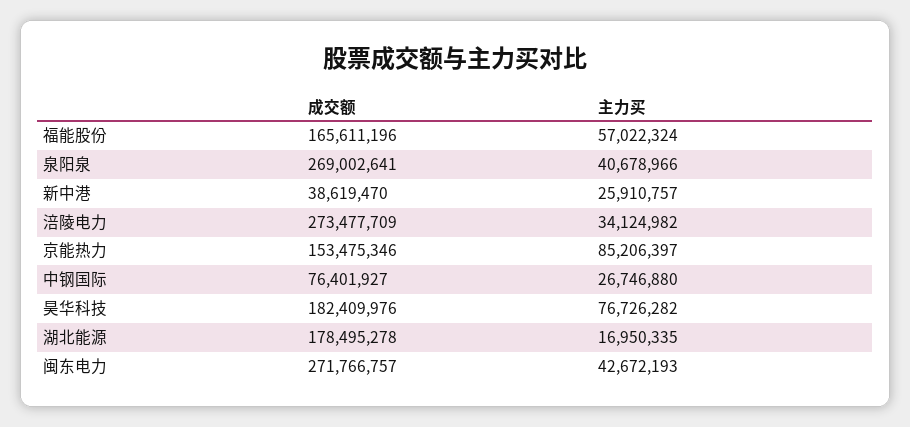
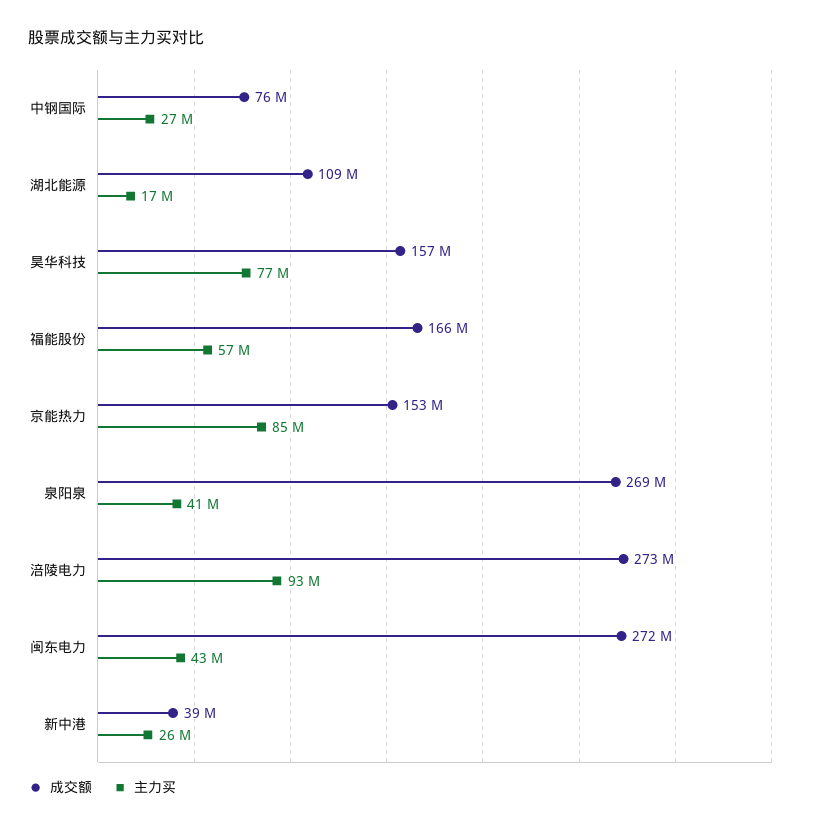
主力买, 涪陵电力: 34124982 -> 93000000
成交额, 昊华科技: 182409976 -> 157000000
成交额, 湖北能源: 178495278 -> 109000000

